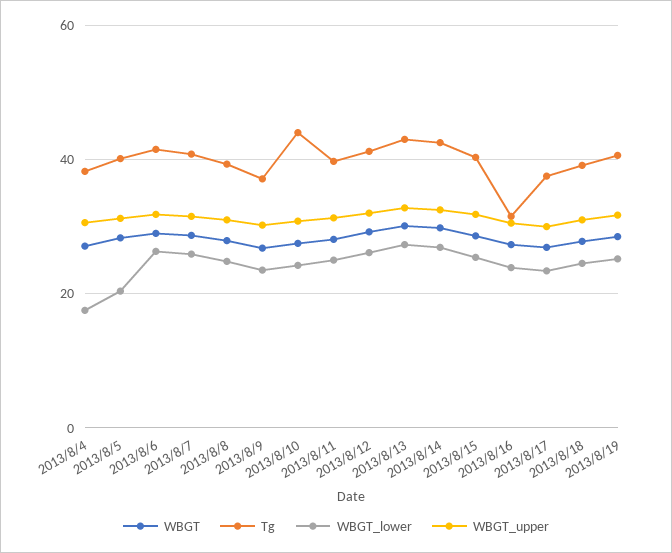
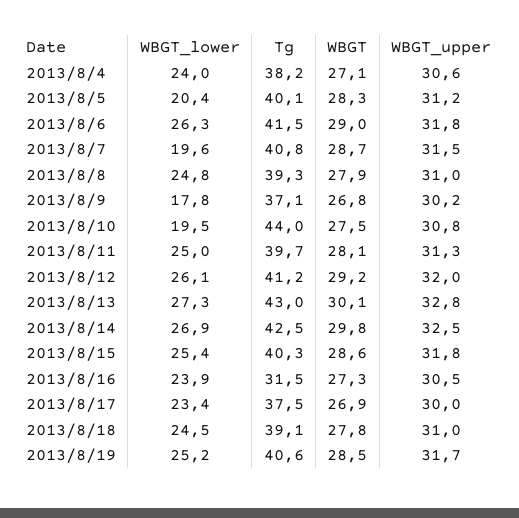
WBGT_lower, 2013/8/4: 18 -> 24
WBGT_lower, 2013/8/7: 26 -> 19.6
WBGT_lower, 2013/8/9: 24 -> 17.8
WBGT_lower, 2013/8/10: 24 -> 19.5

